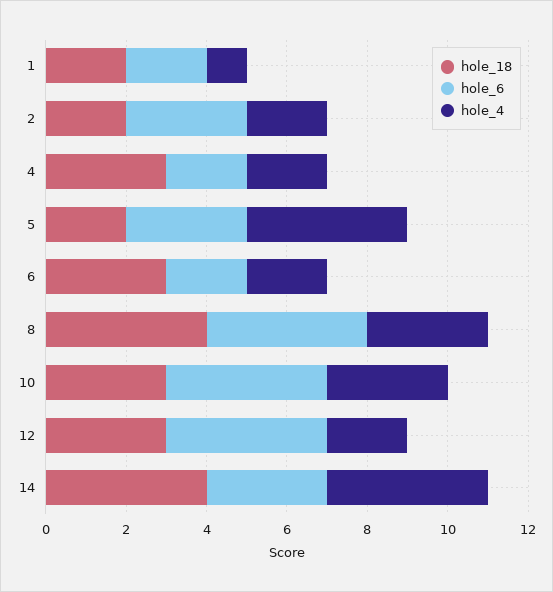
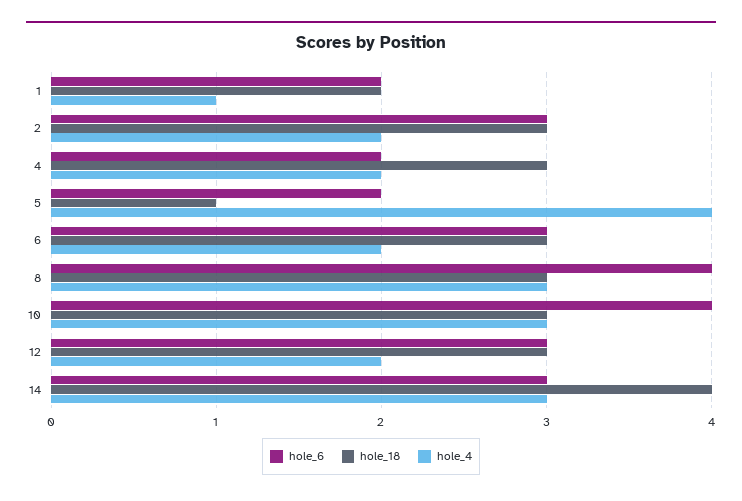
hole_18, 2: 2 -> 3
hole_18, 5: 2 -> 1
hole_6, 5: 3 -> 2
hole_6, 6: 2 -> 3
hole_18, 8: 4 -> 3
hole_6, 12: 4 -> 3
hole_4, 14: 4 -> 3

